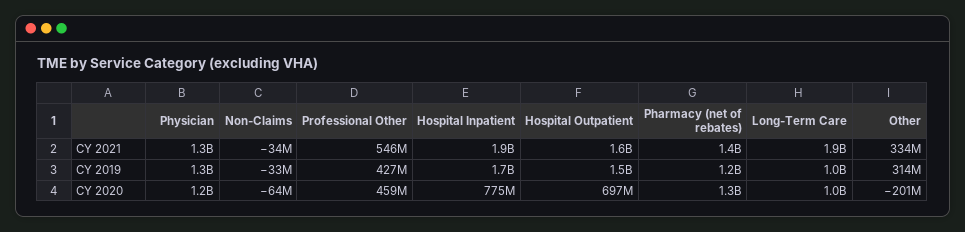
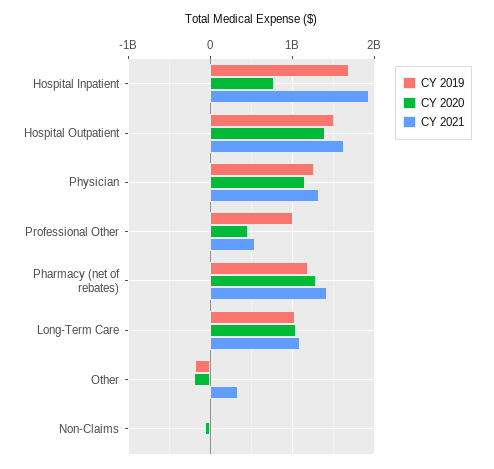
CY 2021, Long-Term Care: 1900000000 -> 1100000000
CY 2019, Professional Other: 427000000 -> 1000000000
CY 2019, Other: 314000000 -> -200000000
CY 2020, Hospital Outpatient: 697000000 -> 1400000000

